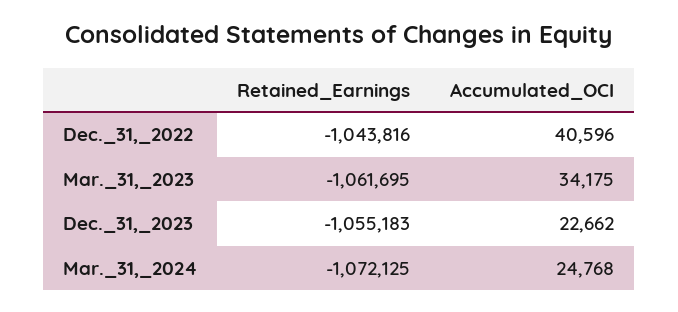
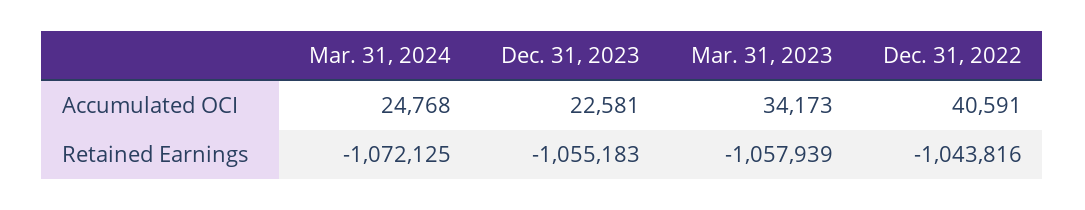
Accumulated_OCI, Dec._31,_2022: 40596 -> 40591
Retained_Earnings, Mar._31,_2023: -1061695 -> -1057939
Accumulated_OCI, Mar._31,_2023: 34175 -> 34173
Accumulated_OCI, Dec._31,_2023: 22662 -> 22581

